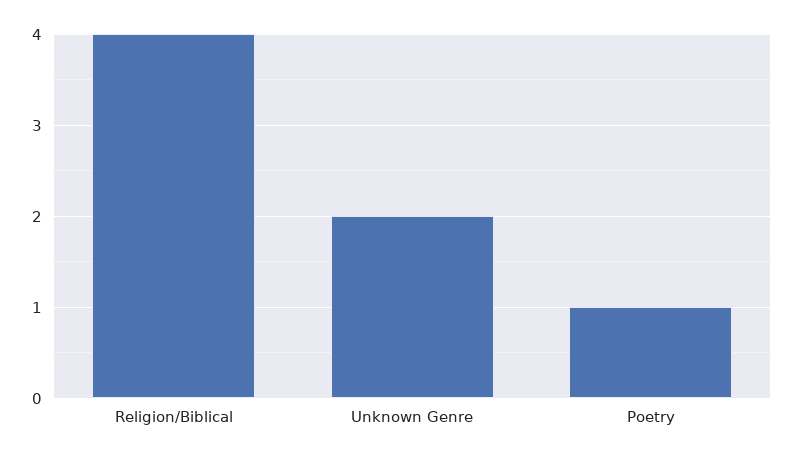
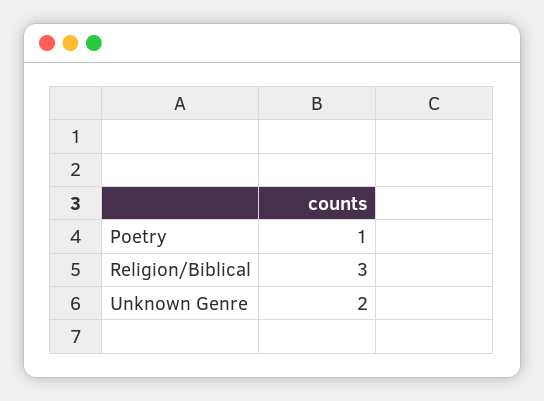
Religion/Biblical: 4 -> 3

